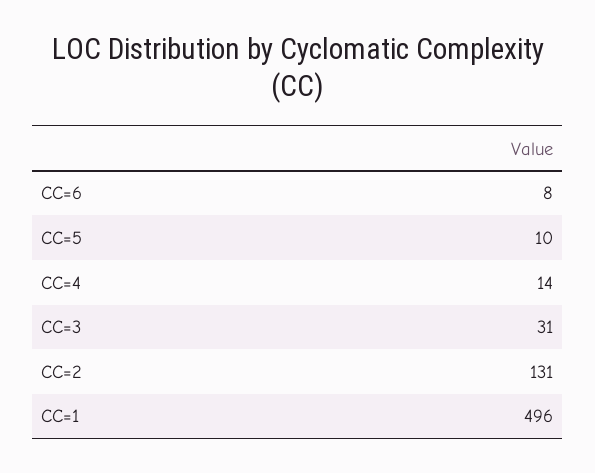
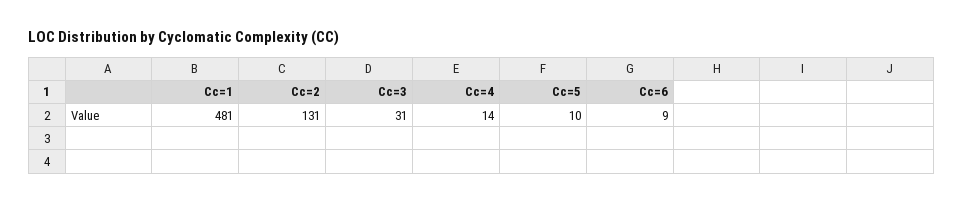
CC=6: 8 -> 9
CC=1: 496 -> 481

